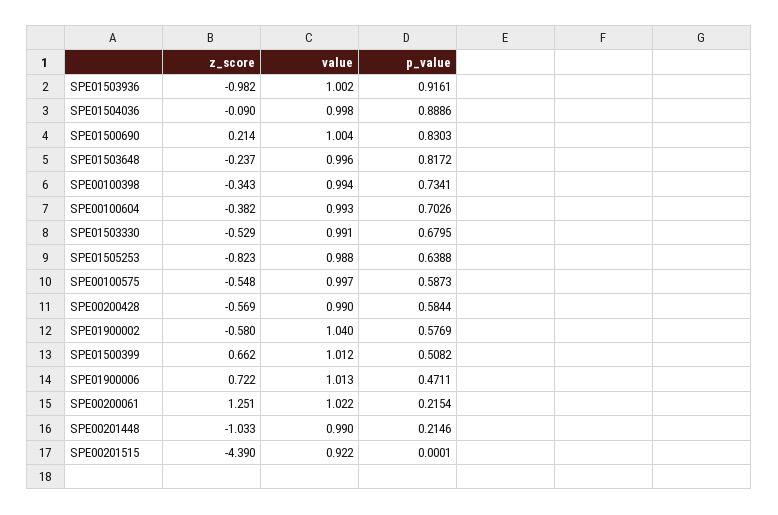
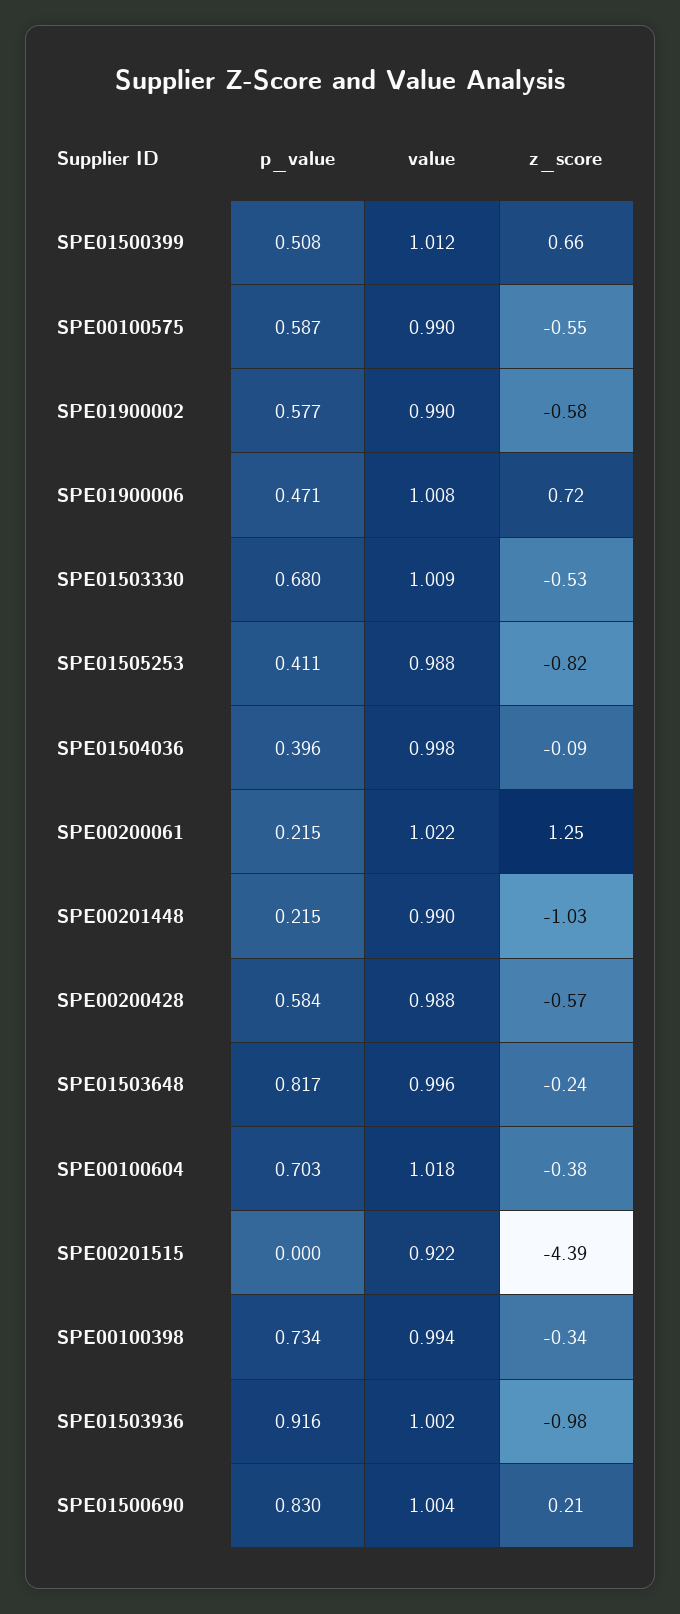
p_value, SPE01504036: 0.8886 -> 0.396
value, SPE00100604: 0.993 -> 1.018
value, SPE01503330: 0.991 -> 1.009
p_value, SPE01505253: 0.6388 -> 0.411
value, SPE00100575: 0.997 -> 0.99
value, SPE00200428: 0.99 -> 0.988
value, SPE01900002: 1.04 -> 0.99
value, SPE01900006: 1.013 -> 1.008

